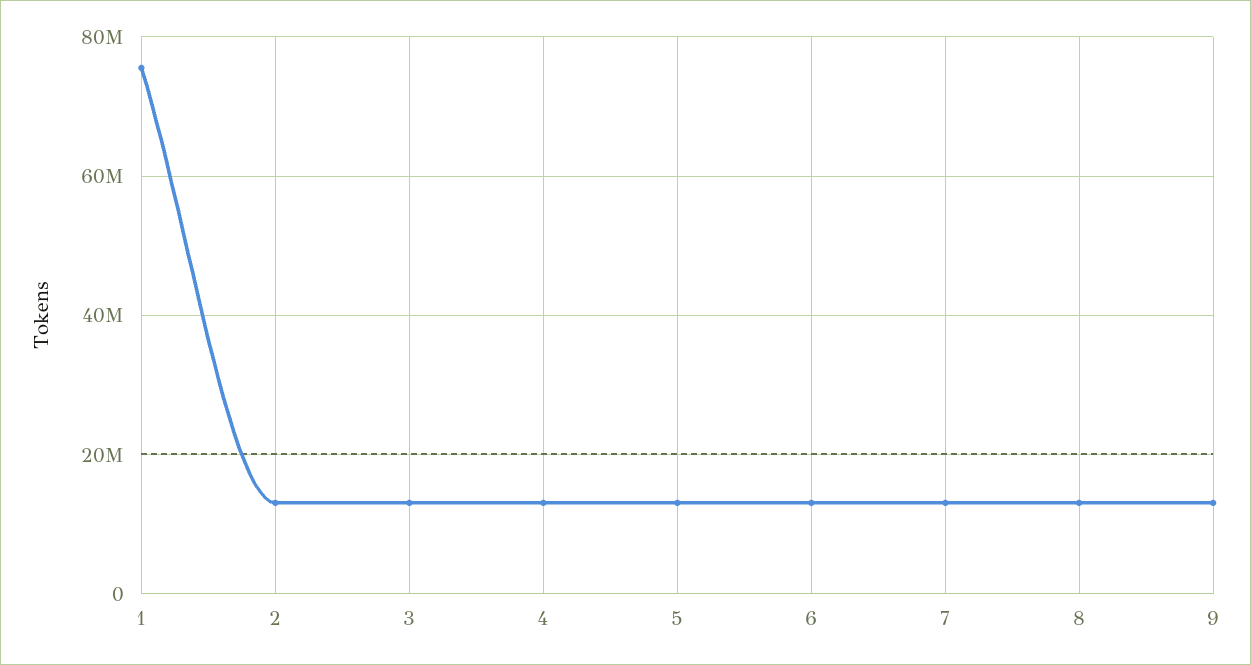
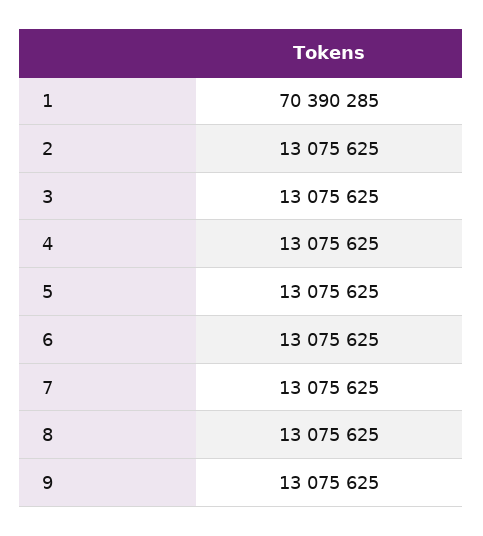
1: 76000000 -> 70390285

